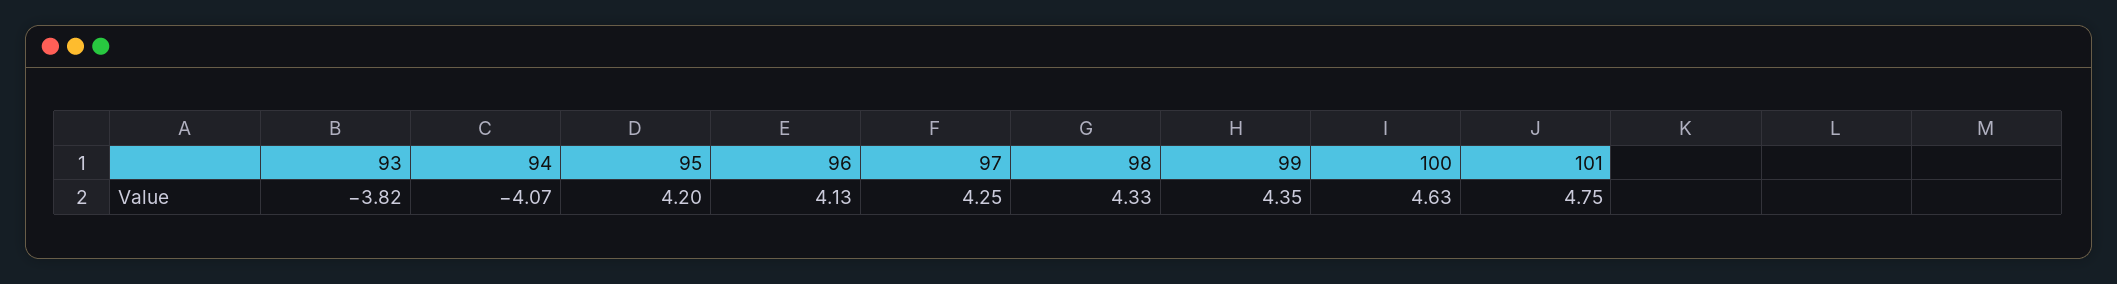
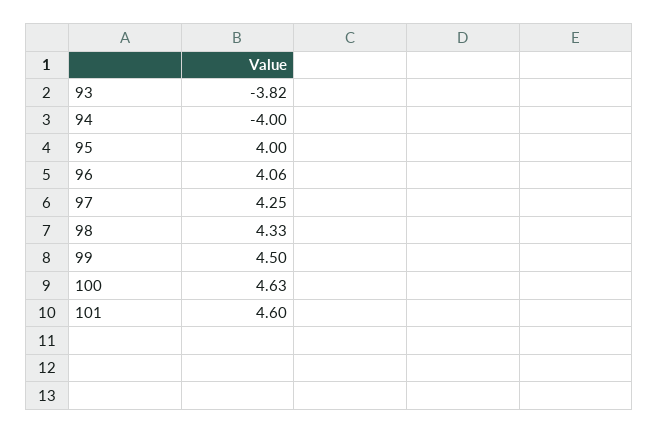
94: -4.07 -> -4
95: 4.2 -> 4
96: 4.13 -> 4.06
99: 4.35 -> 4.5
101: 4.75 -> 4.6

